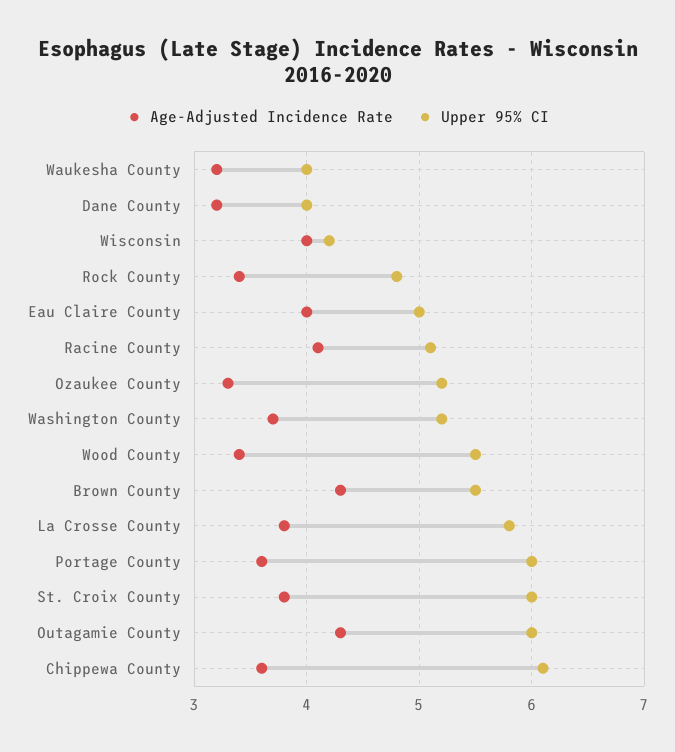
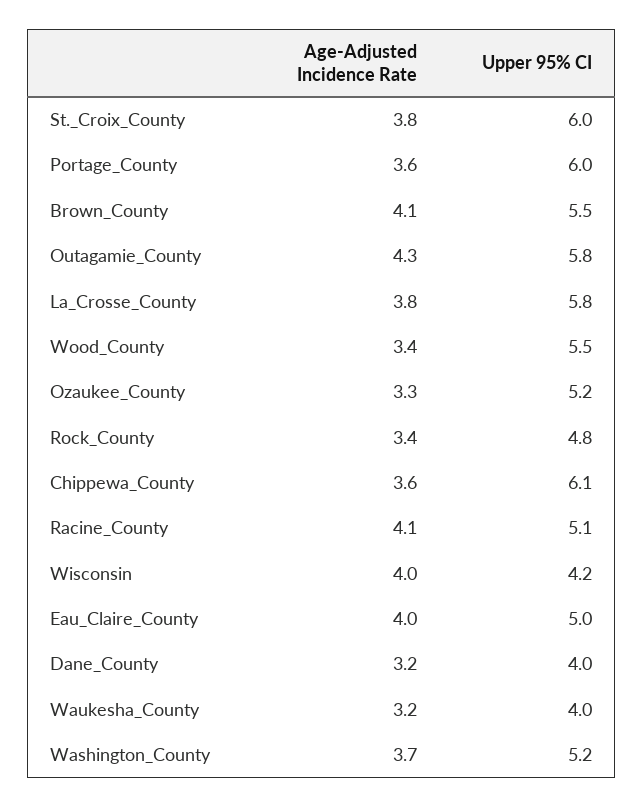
Age-Adjusted Incidence Rate, Brown County: 4.3 -> 4.1
Upper 95% CI, Outagamie County: 6 -> 5.8

